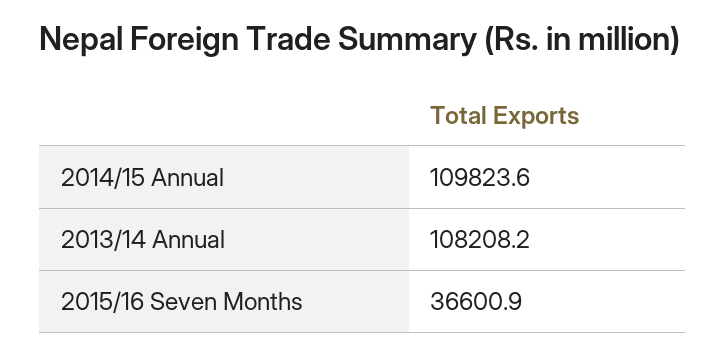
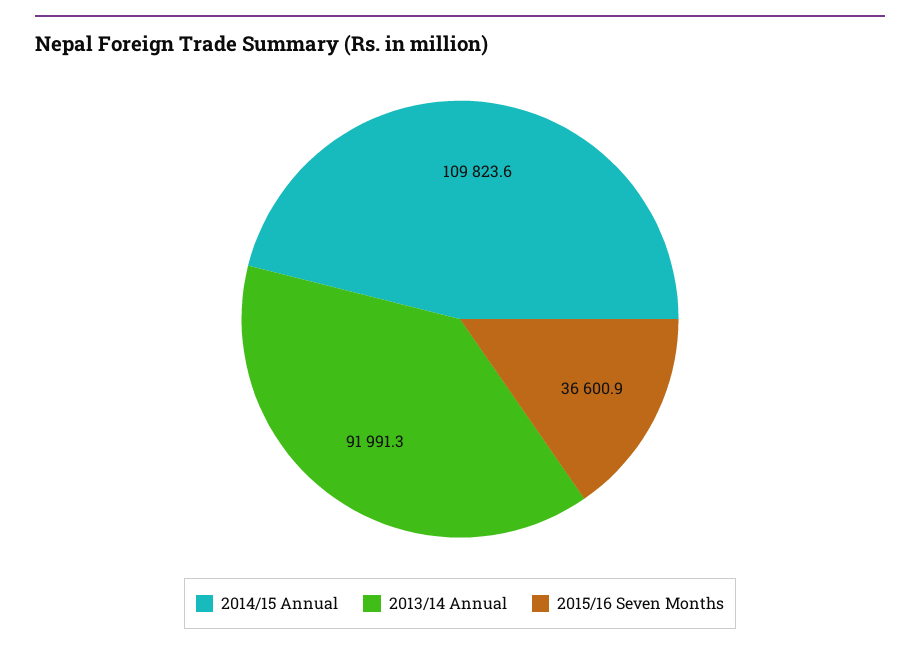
2013/14 Annual: 108208.2 -> 91991.3

